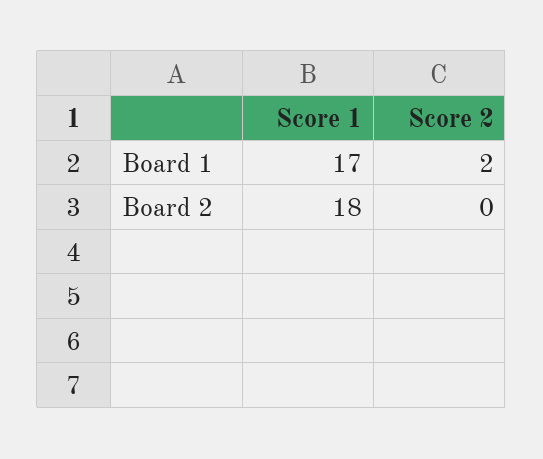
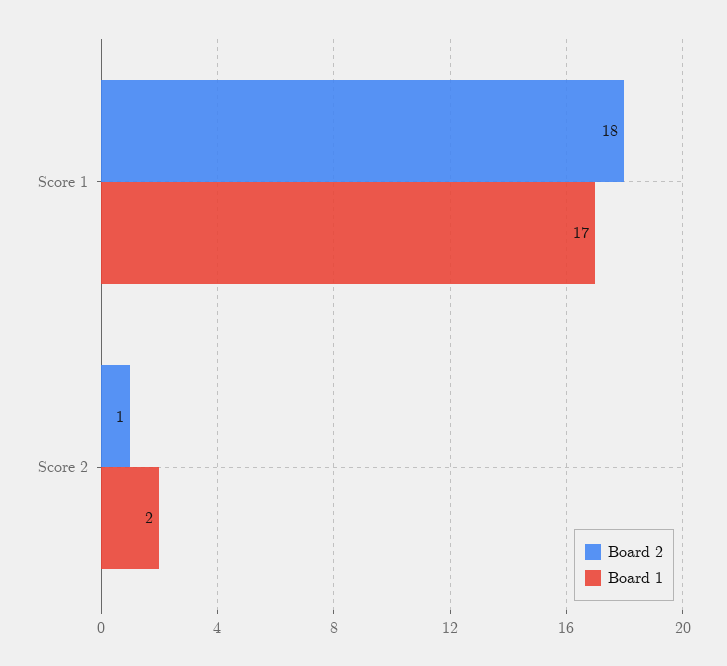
Board 2, Score 2: 0 -> 1

